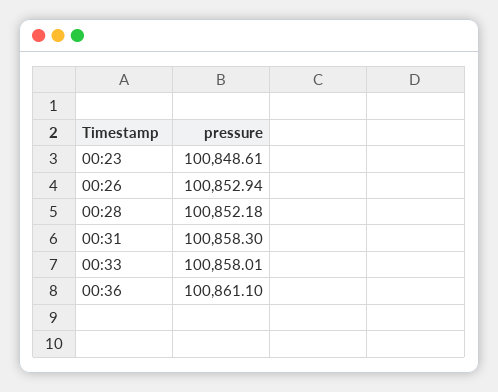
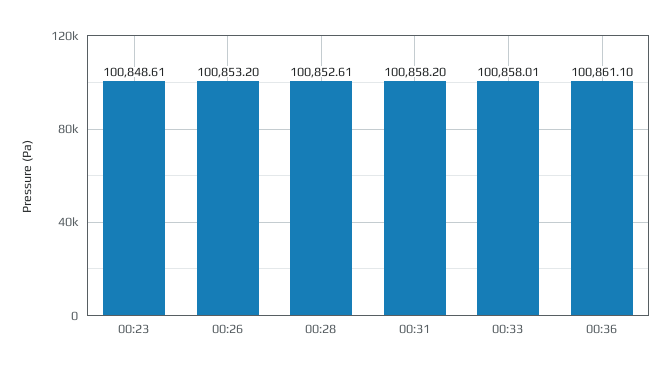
00:26: 100852.94 -> 100853.2
00:28: 100852.18 -> 100852.61
00:31: 100858.3 -> 100858.2

